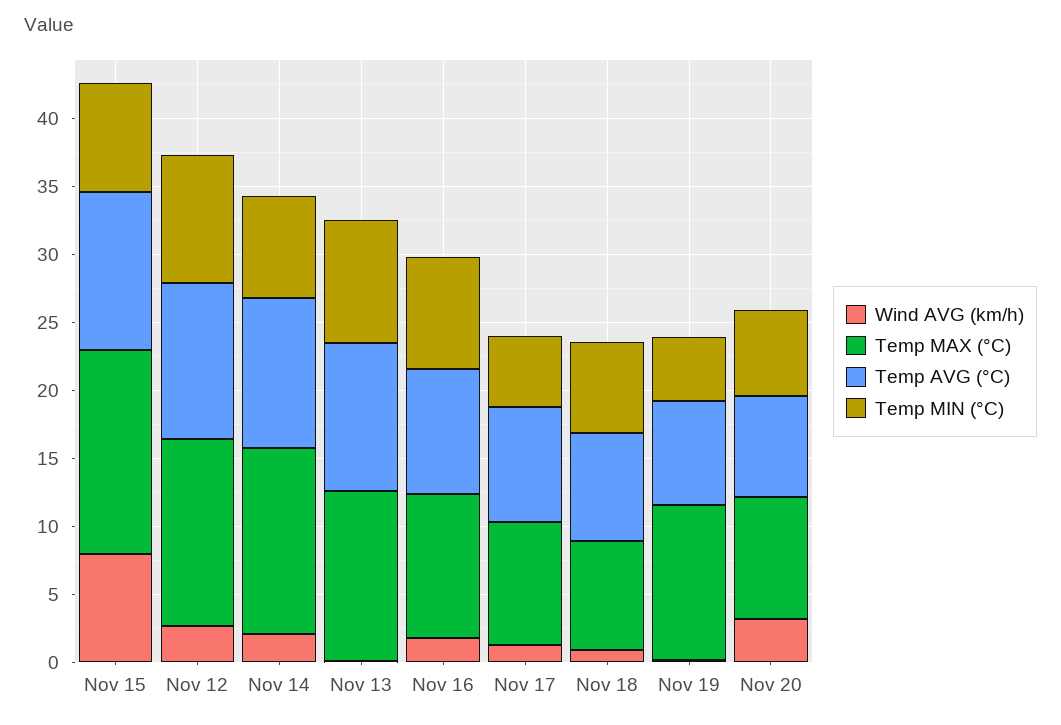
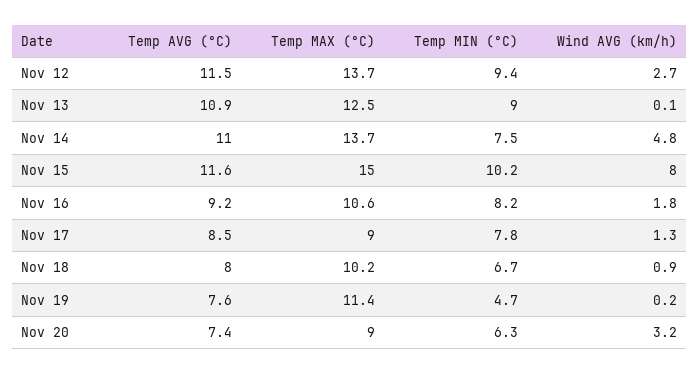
Temp MIN (°C), Nov 15: 8 -> 10.2
Wind AVG (km/h), Nov 14: 2 -> 4.8
Temp MIN (°C), Nov 17: 5 -> 7.8
Temp MAX (°C), Nov 18: 8 -> 10.2

